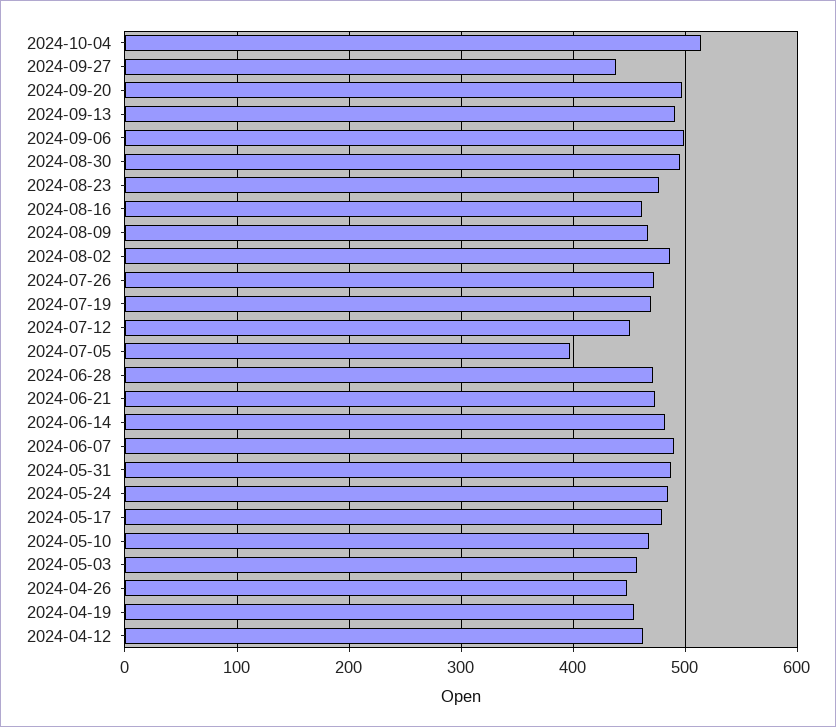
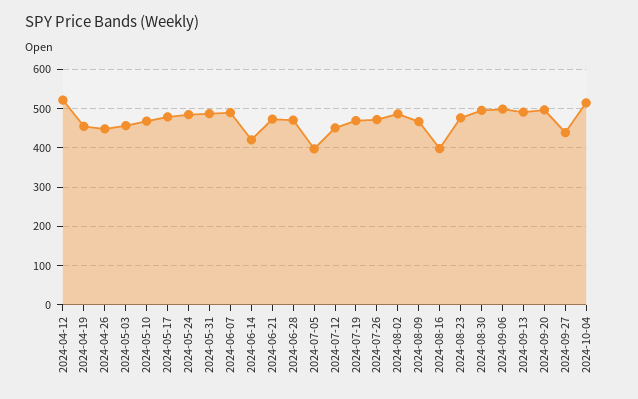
2024-08-16: 460 -> 400
2024-06-14: 480 -> 420
2024-04-12: 460 -> 520

